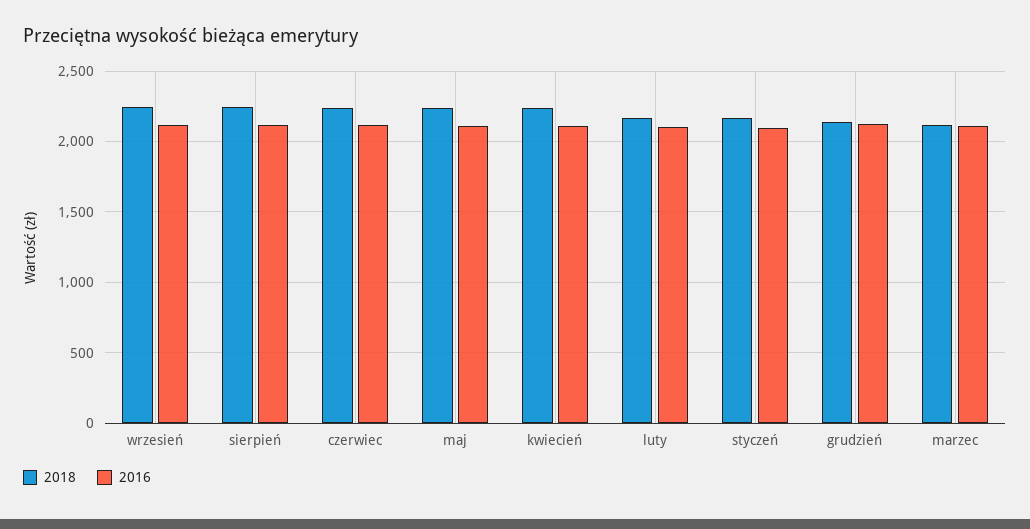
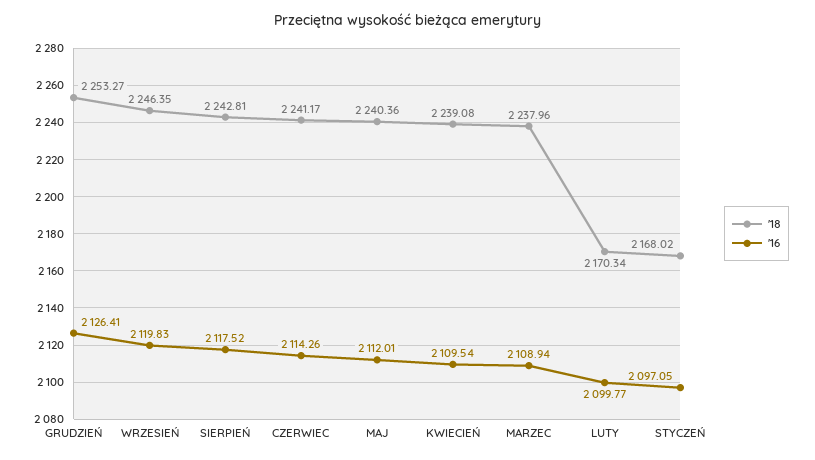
2018, grudzień: 2150 -> 2253.27
2018, marzec: 2100 -> 2237.96

